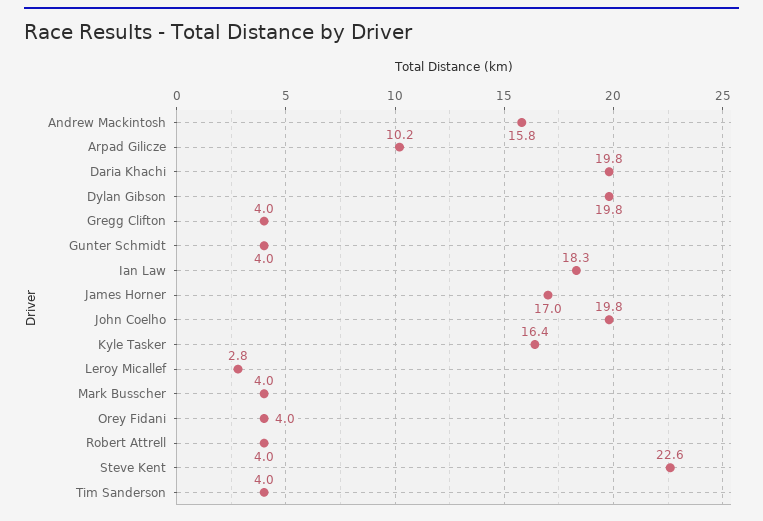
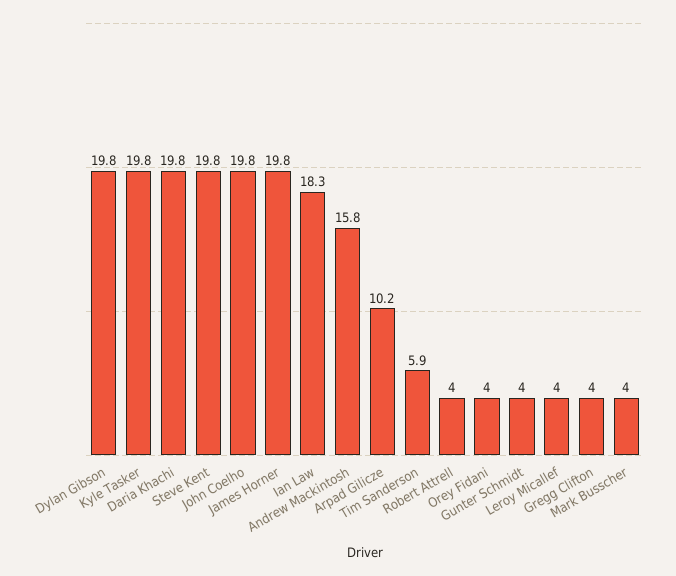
James Horner: 17 -> 19.8
Kyle Tasker: 16.4 -> 19.8
Leroy Micallef: 2.8 -> 4
Steve Kent: 22.6 -> 19.8
Tim Sanderson: 4 -> 5.9

